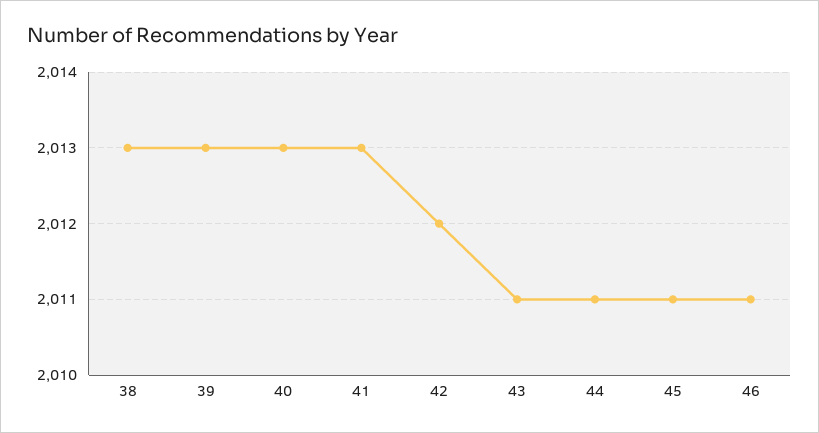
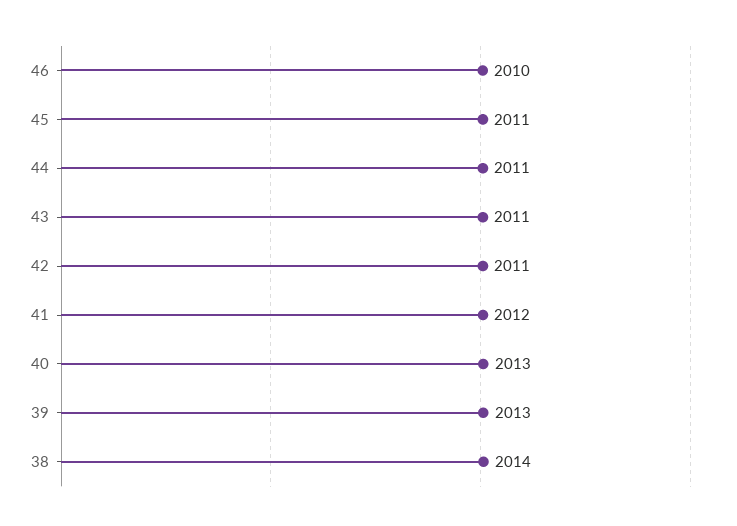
38: 2013 -> 2014
41: 2013 -> 2012
42: 2012 -> 2011
46: 2011 -> 2010

